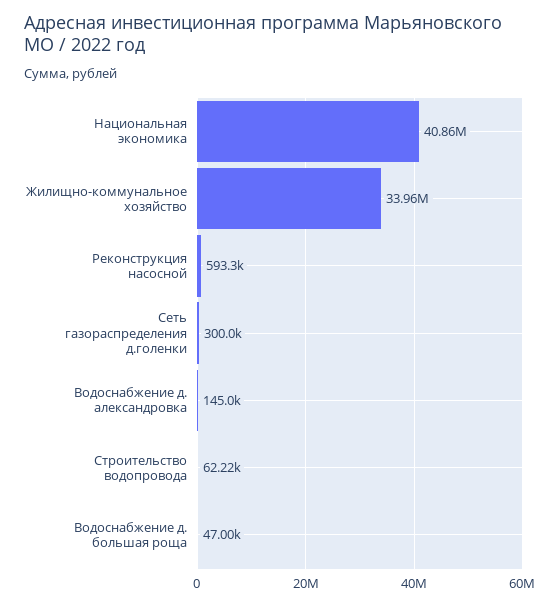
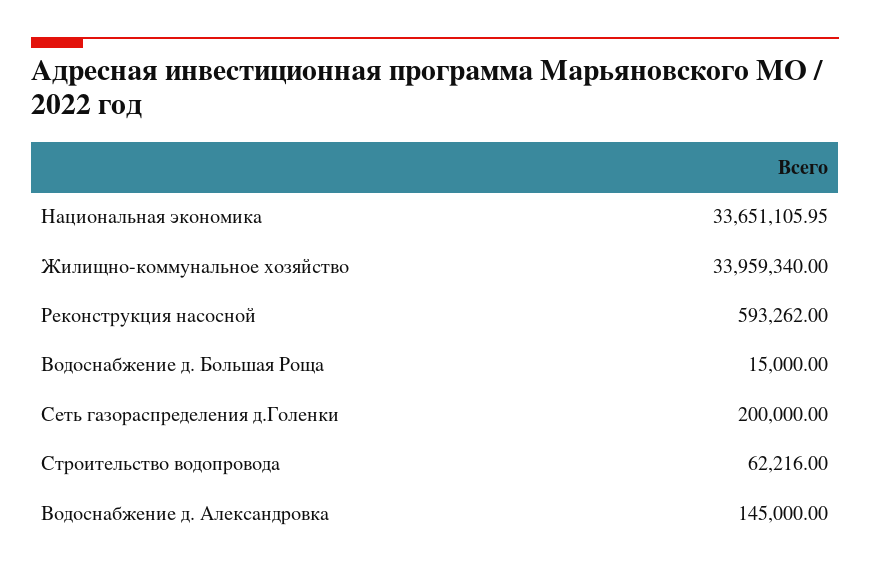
Национальная экономика: 40860000 -> 33651105.95
Сеть газораспределения д.голенки: 300000 -> 200000
Водоснабжение д. большая роща: 47000 -> 15000

